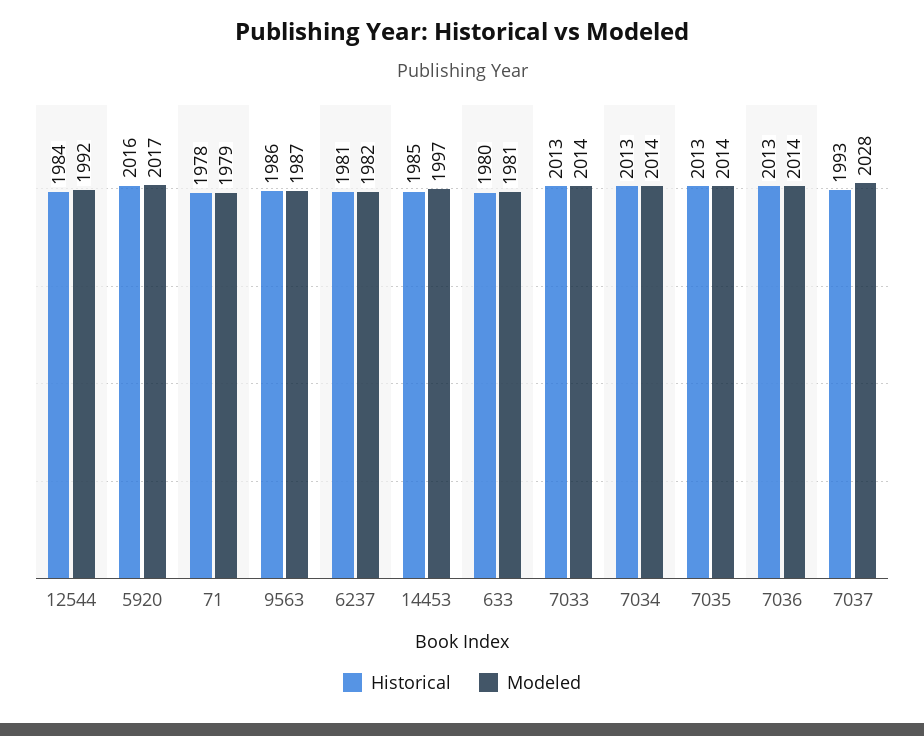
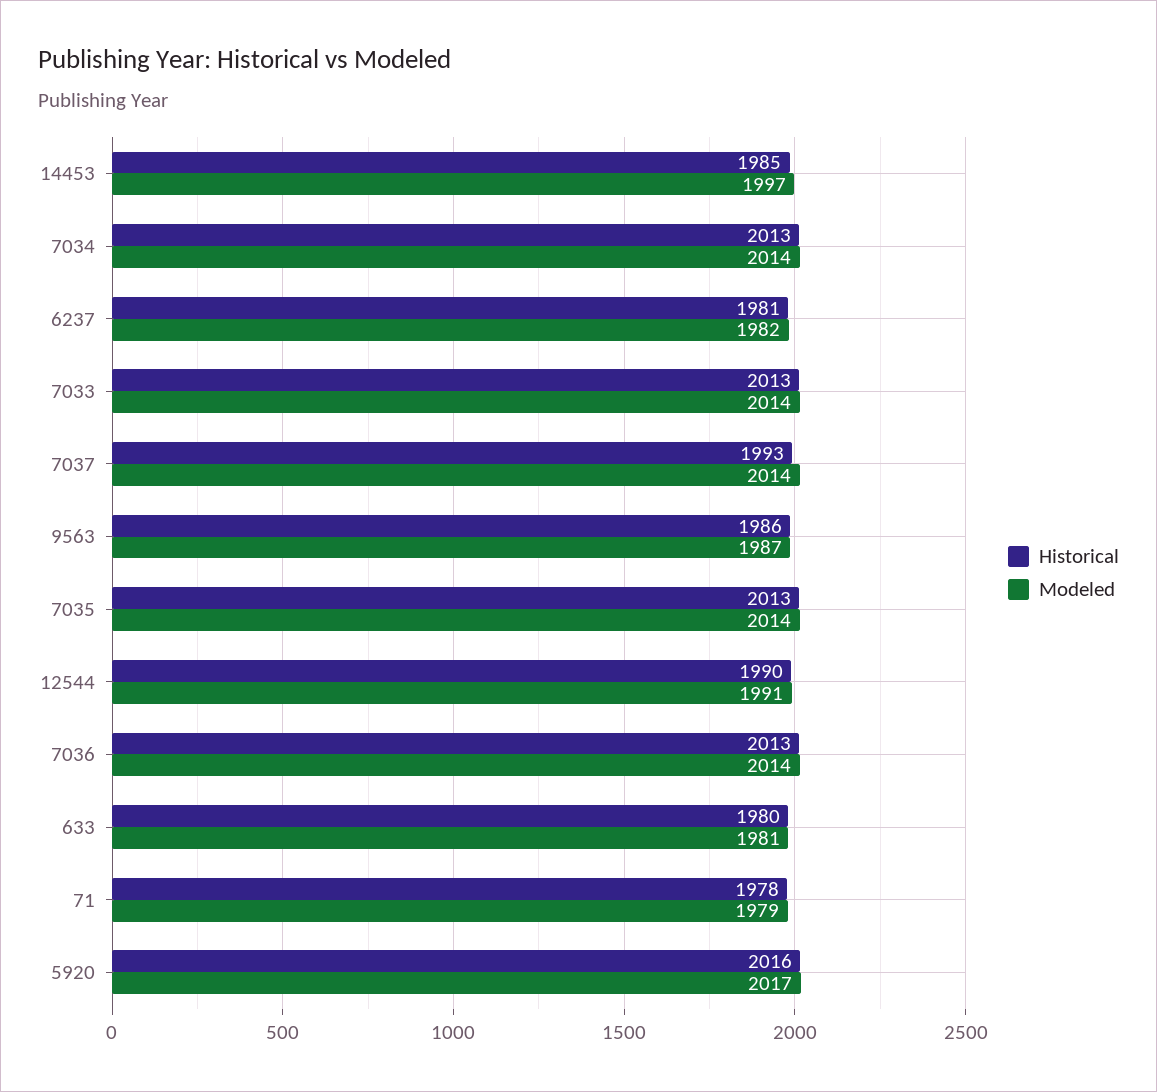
Historical, 12544: 1984 -> 1990
Modeled, 12544: 1992 -> 1991
Modeled, 7037: 2028 -> 2014

